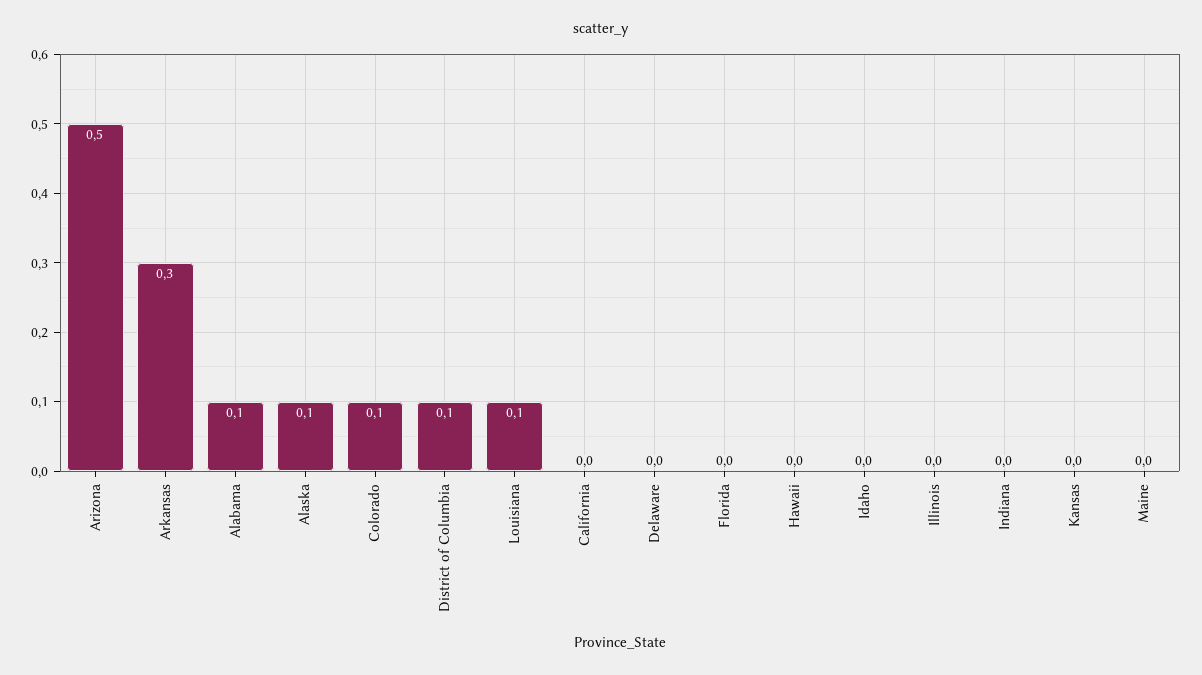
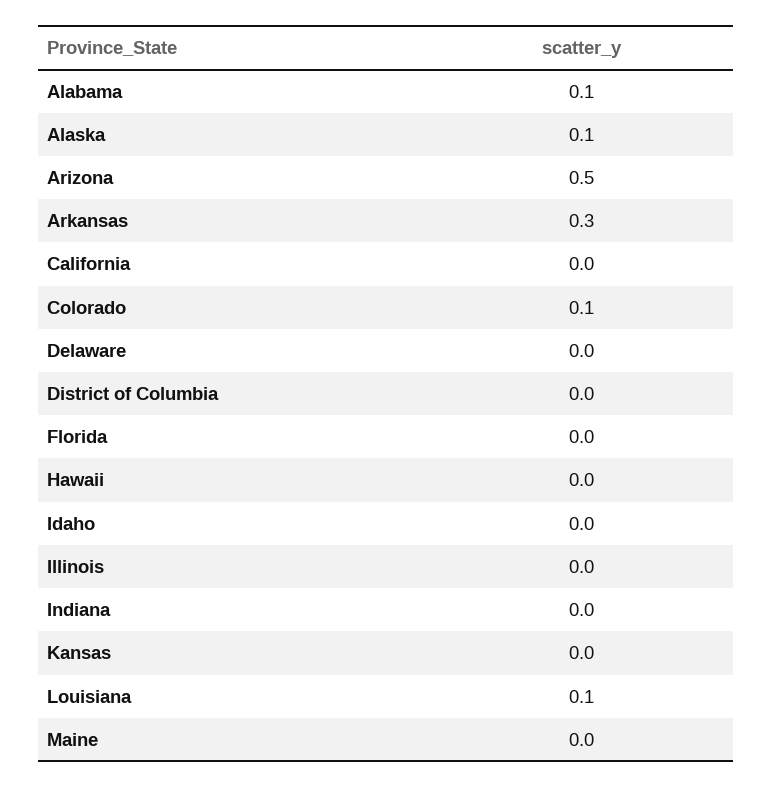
District of Columbia: 0.1 -> 0

